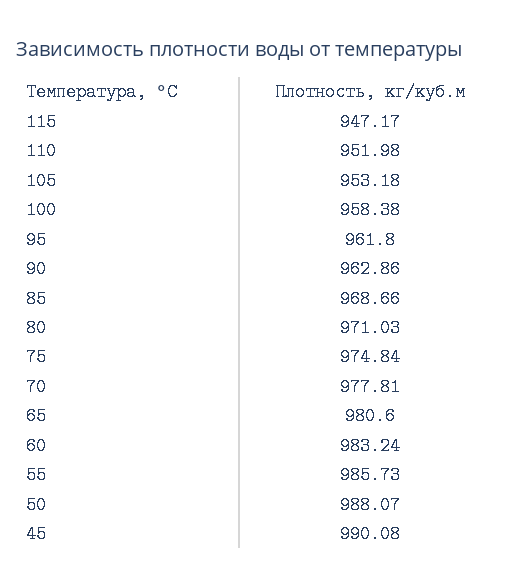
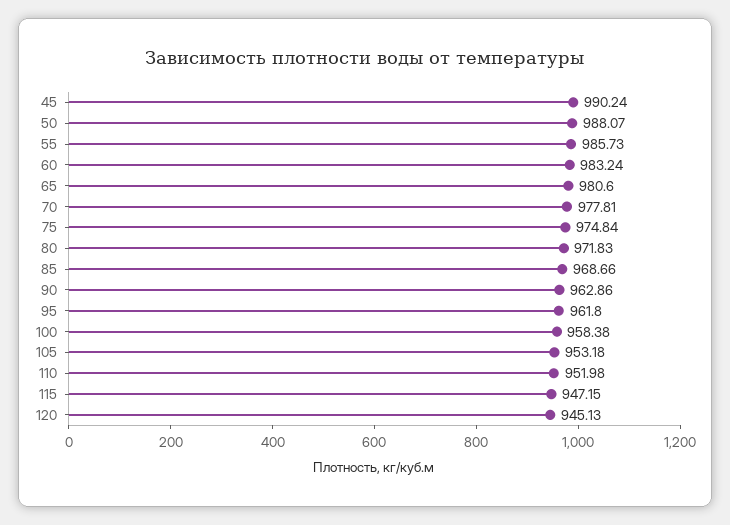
115: 947.17 -> 947.15
80: 971.03 -> 971.83
45: 990.08 -> 990.24
120: none -> 945.13

